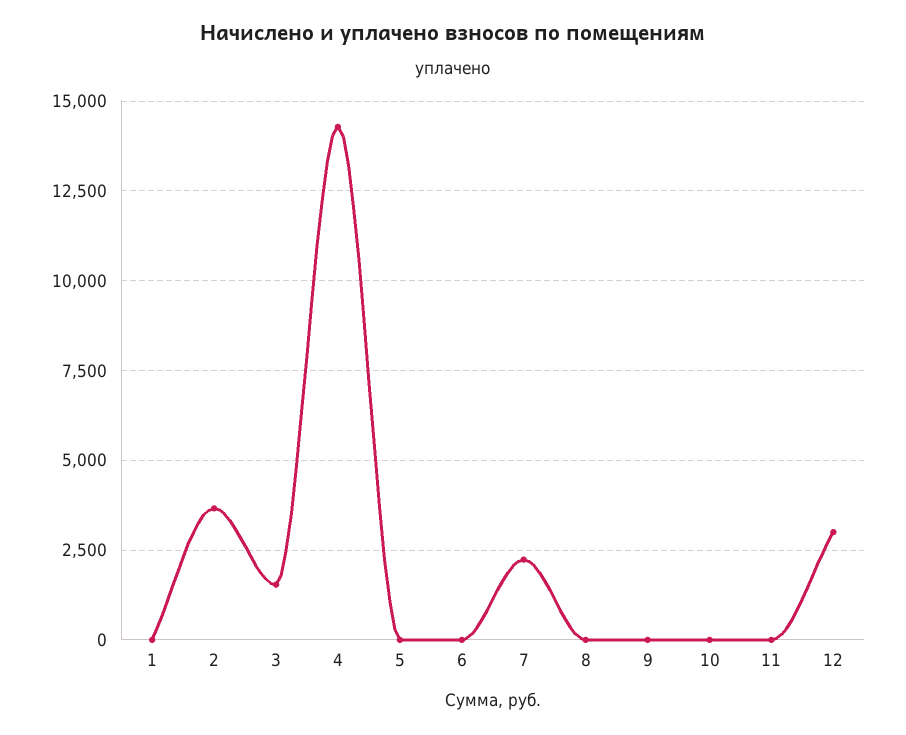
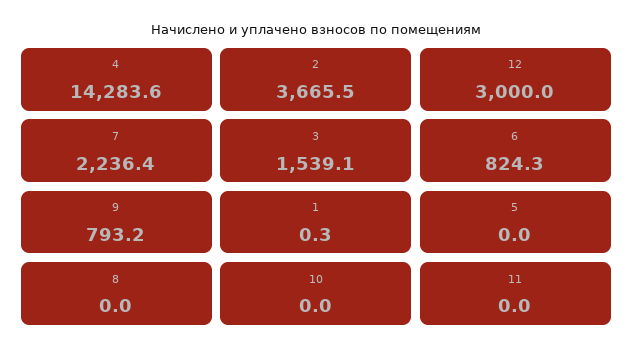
6: 0 -> 824.3
9: 0 -> 793.2

